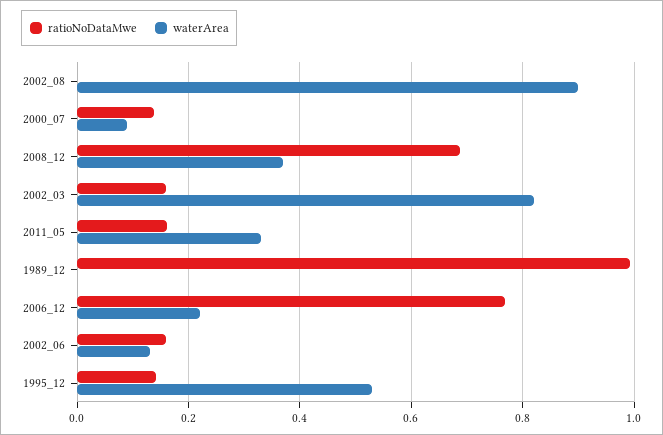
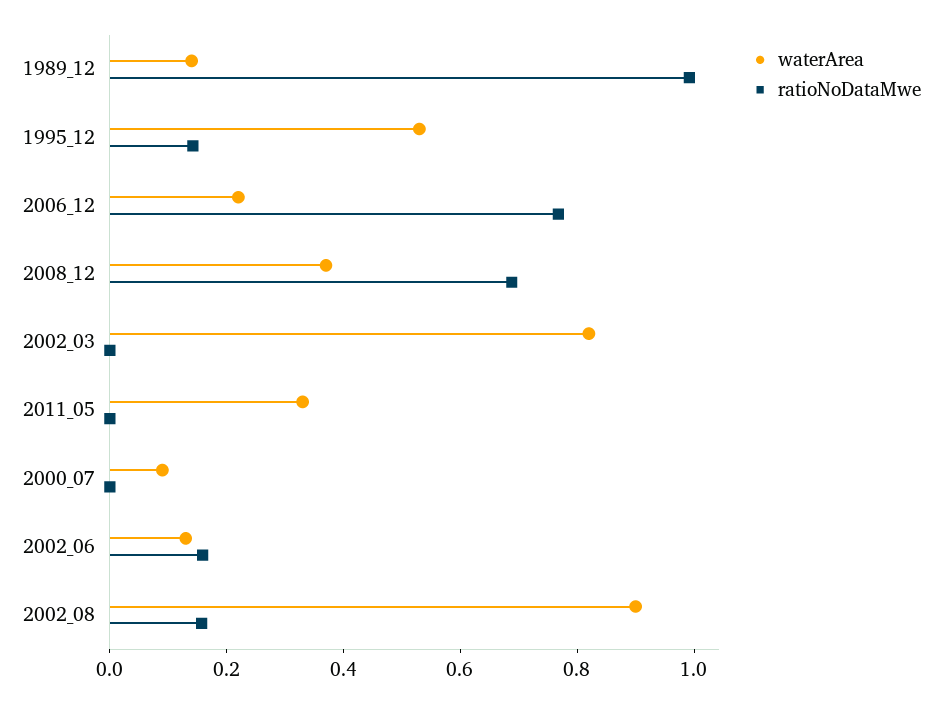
ratioNoDataMwe, 2002_08: 0 -> 0.15
ratioNoDataMwe, 2000_07: 0.14 -> 0
ratioNoDataMwe, 2002_03: 0.16 -> 0
ratioNoDataMwe, 2011_05: 0.16 -> 0
waterArea, 1989_12: 0 -> 0.15

